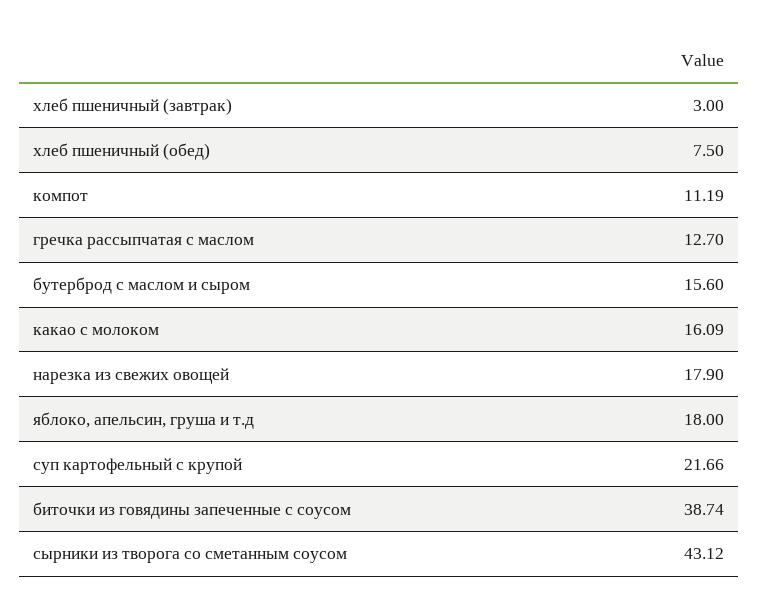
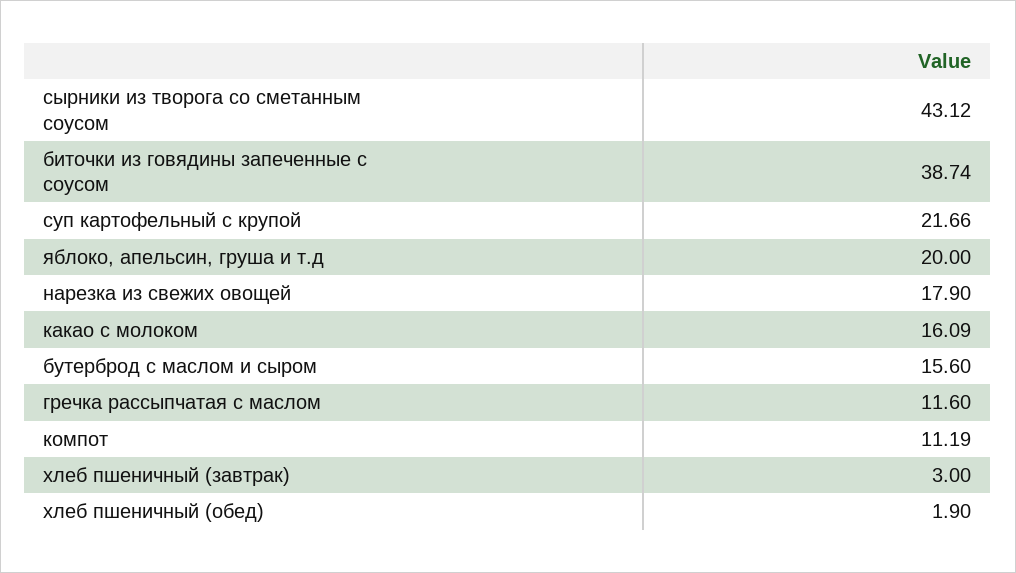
хлеб пшеничный (обед): 7.5 -> 1.9
гречка рассыпчатая с маслом: 12.7 -> 11.6
яблоко, апельсин, груша и т.д: 18 -> 20

